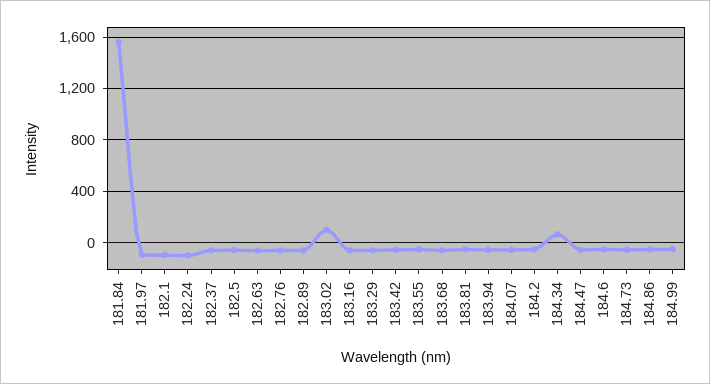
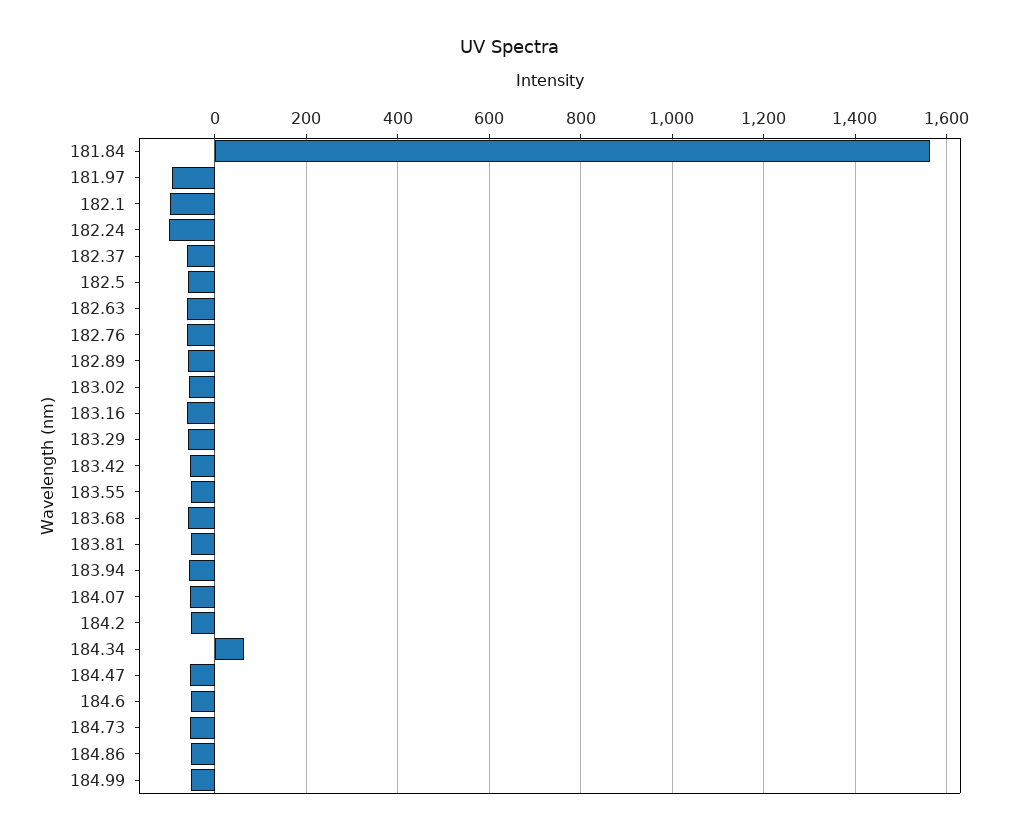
183.02: 100 -> -60

